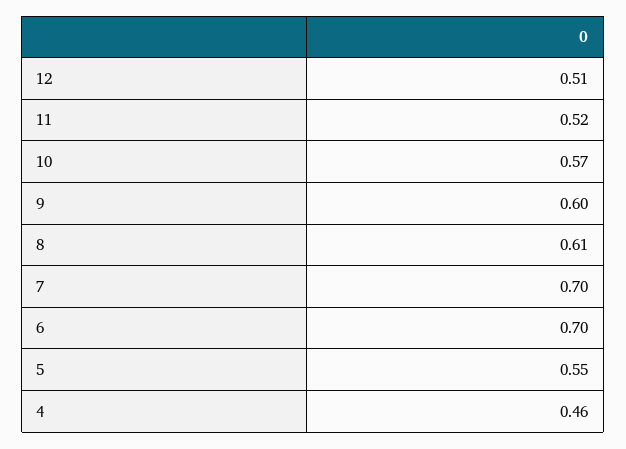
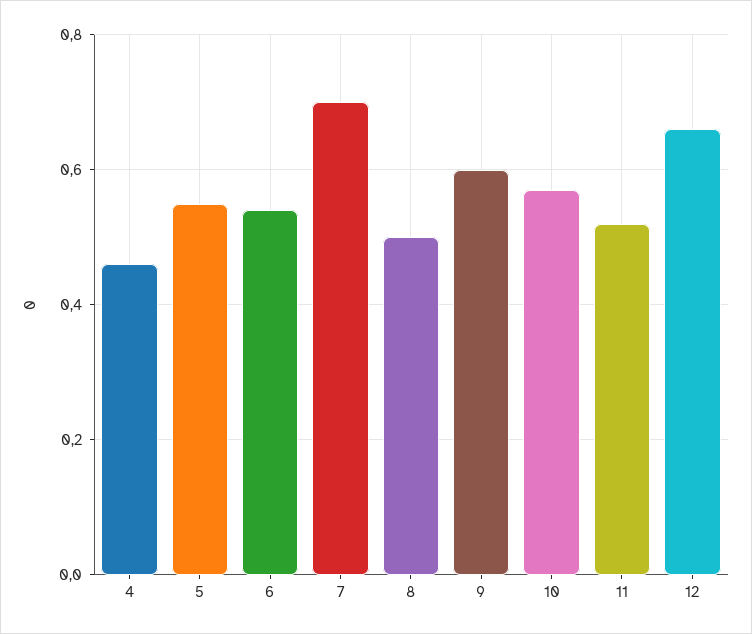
12: 0.51 -> 0.65
8: 0.61 -> 0.5
6: 0.7 -> 0.55

